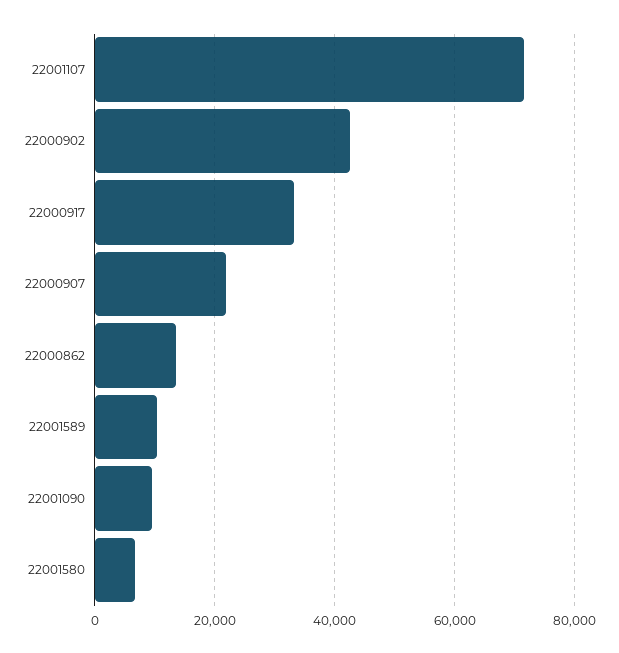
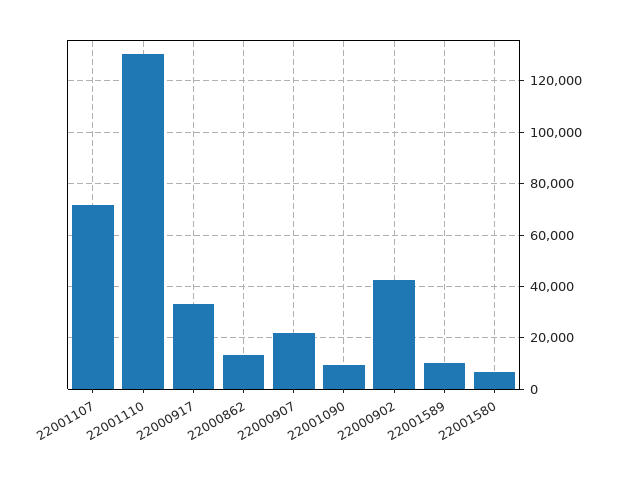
22001110: none -> 130000

